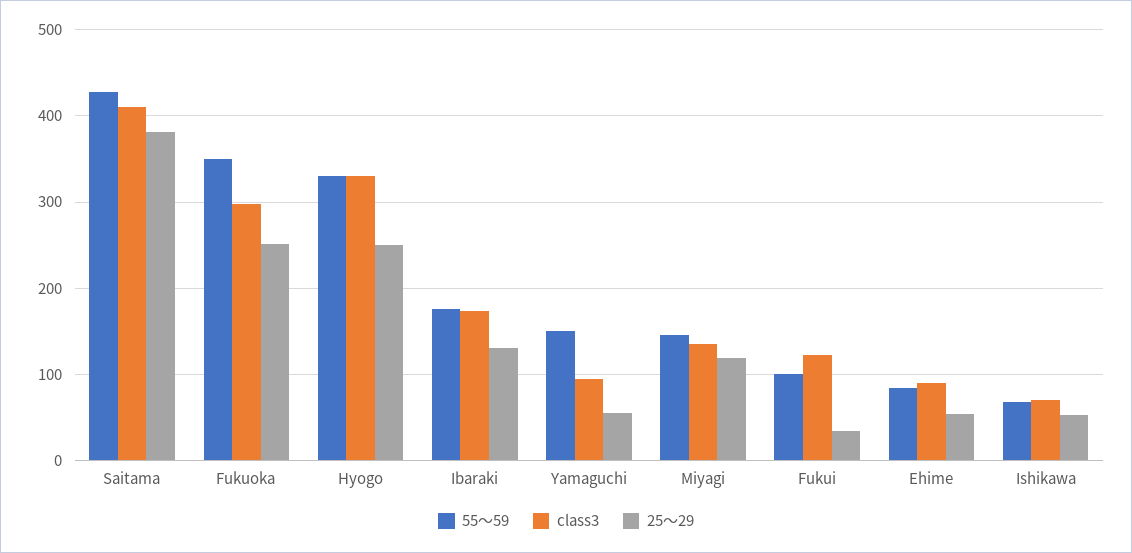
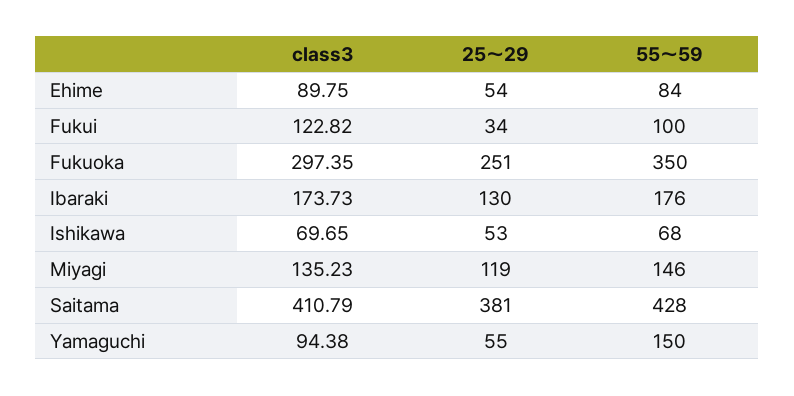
55～59, Hyogo: 330 -> none
class3, Hyogo: 330 -> none
25～29, Hyogo: 250 -> none

